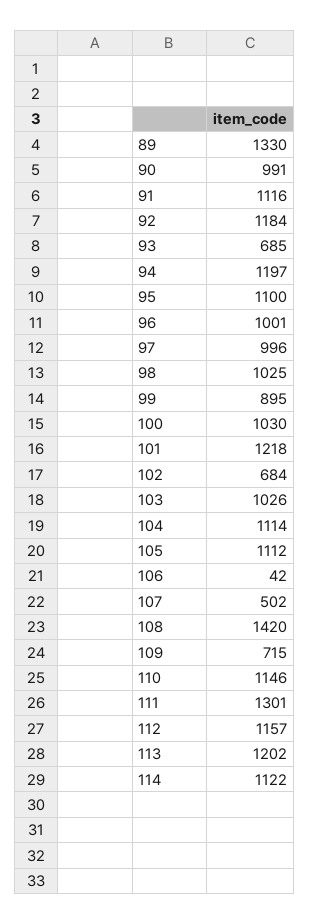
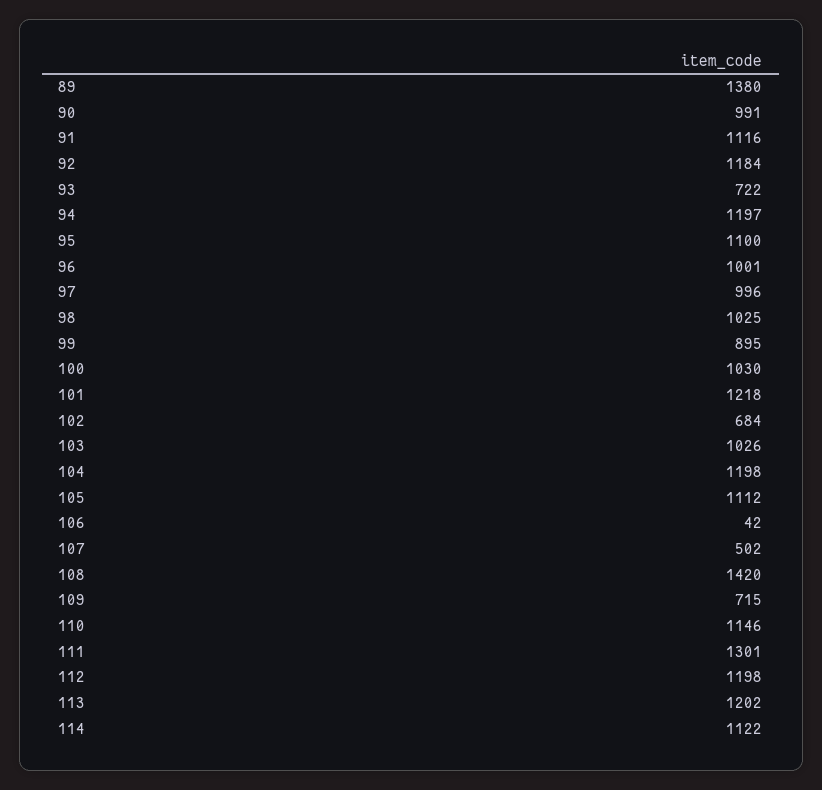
89: 1330 -> 1380
93: 685 -> 722
104: 1114 -> 1198
112: 1157 -> 1198

